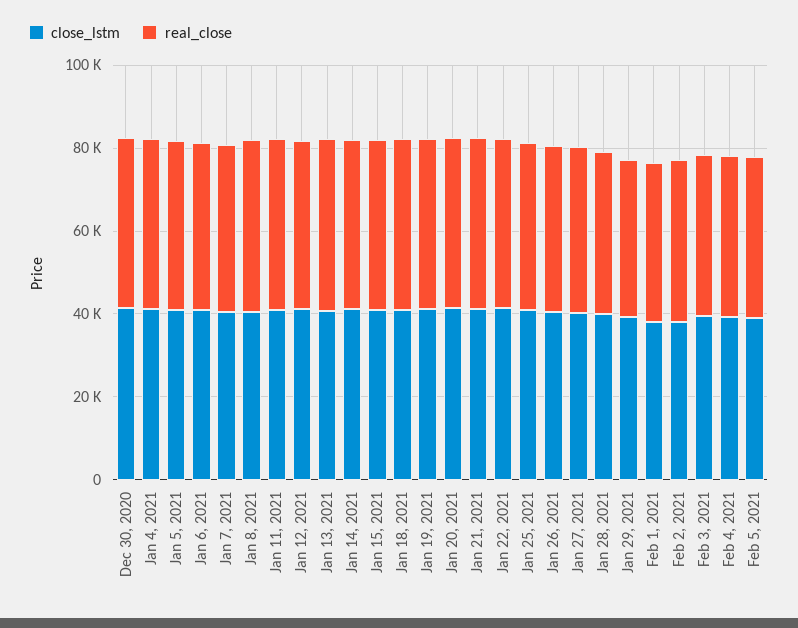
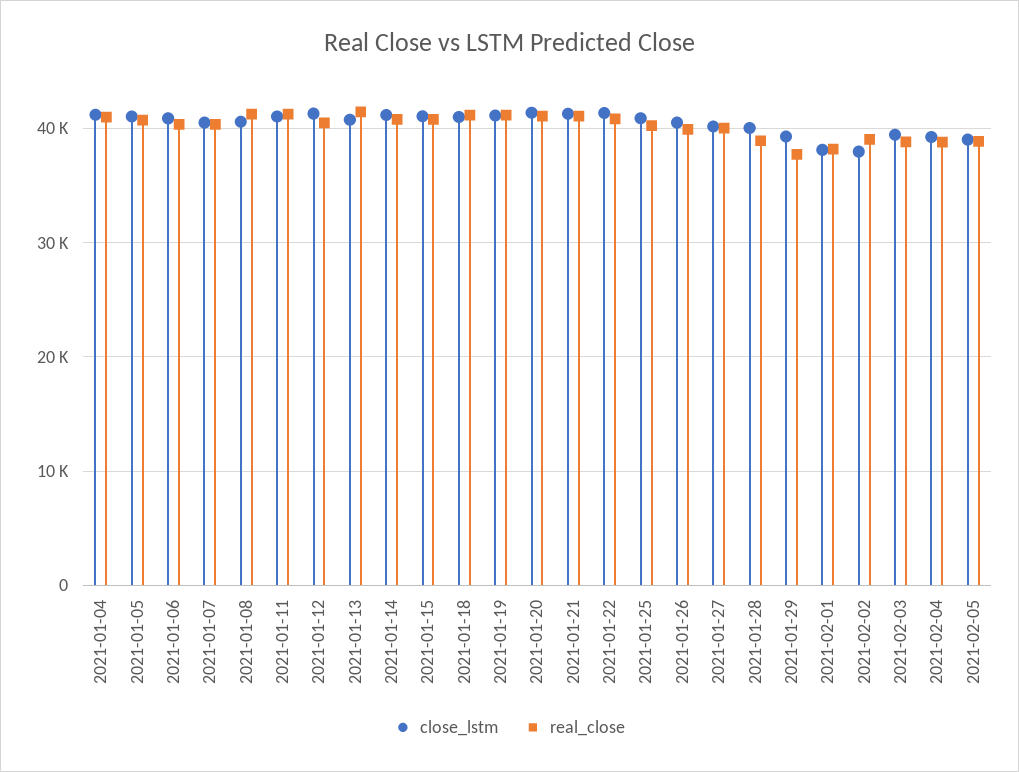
close_lstm, Dec 30, 2020: 40000 -> none
real_close, Dec 30, 2020: 40000 -> none

